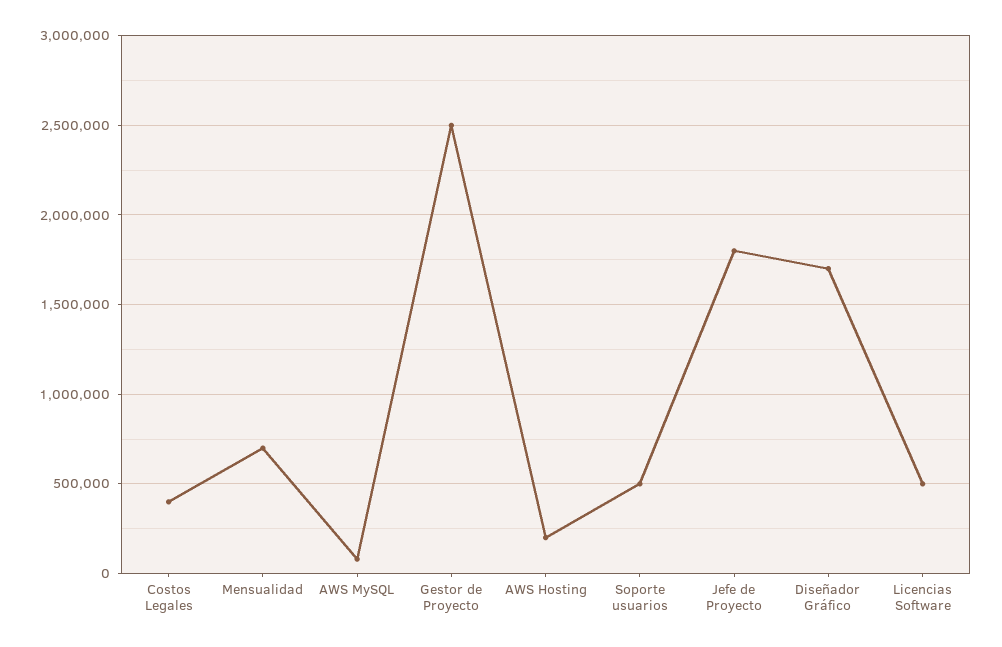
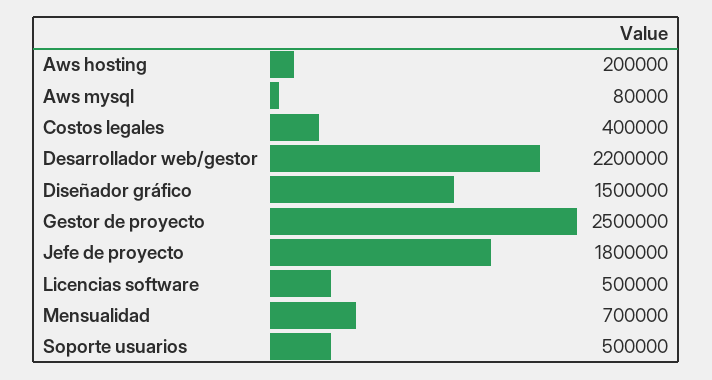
Diseñador Gráfico: 1700000 -> 1500000
Desarrollador web/gestor: none -> 2200000

